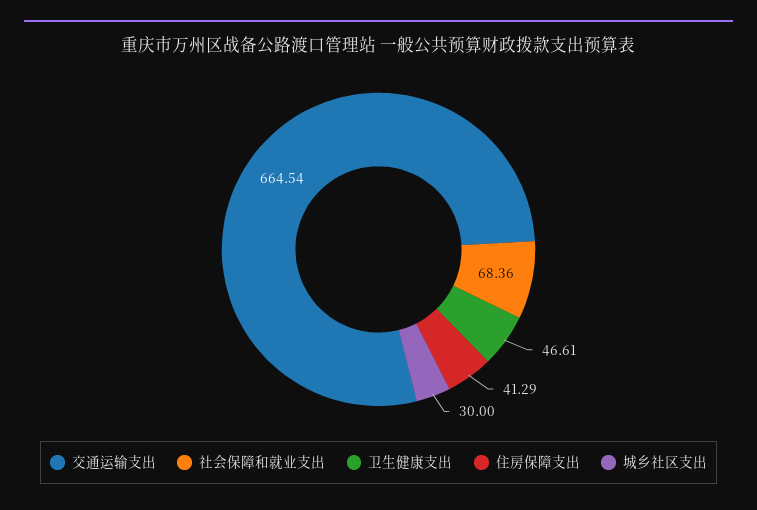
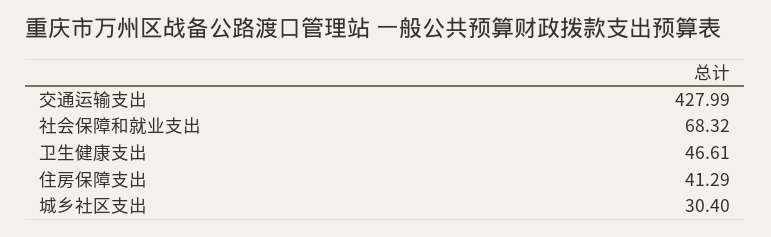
交通运输支出: 664.54 -> 427.99
社会保障和就业支出: 68.36 -> 68.32
城乡社区支出: 30 -> 30.4

